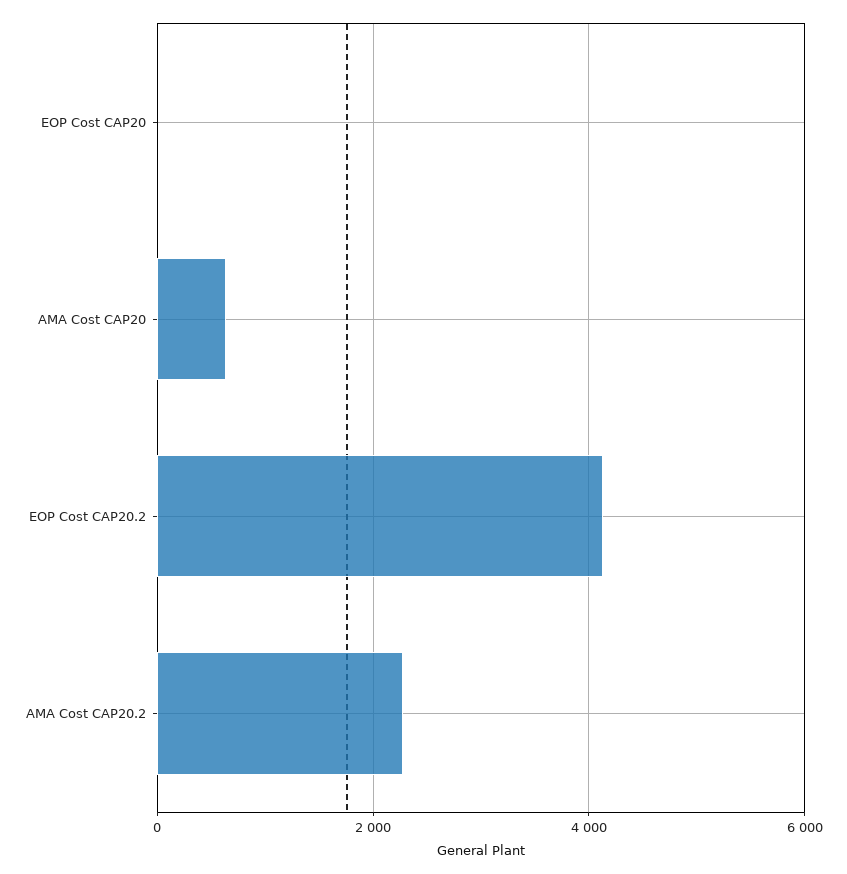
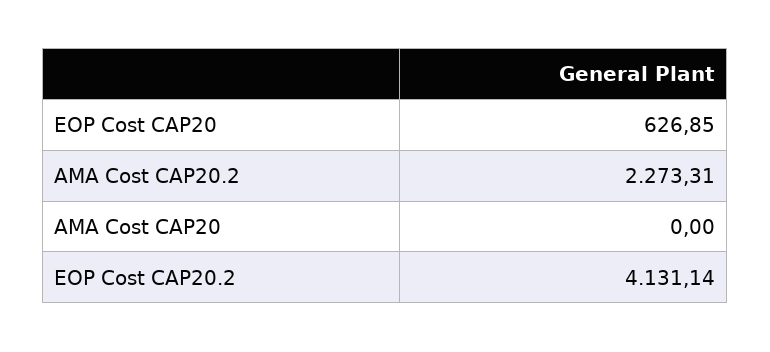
EOP Cost CAP20: 0 -> 626.85
AMA Cost CAP20: 600 -> 0

